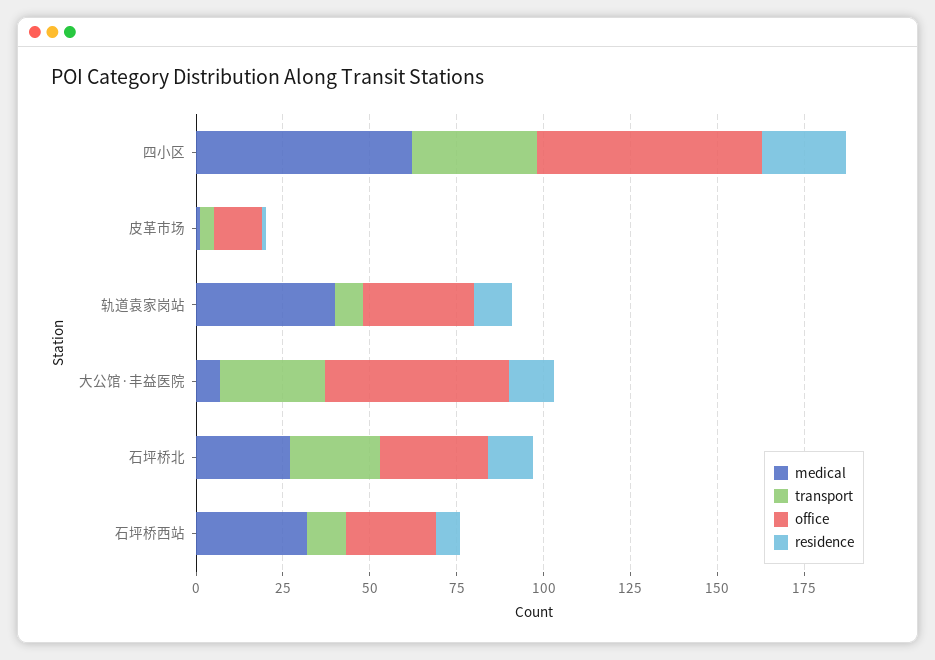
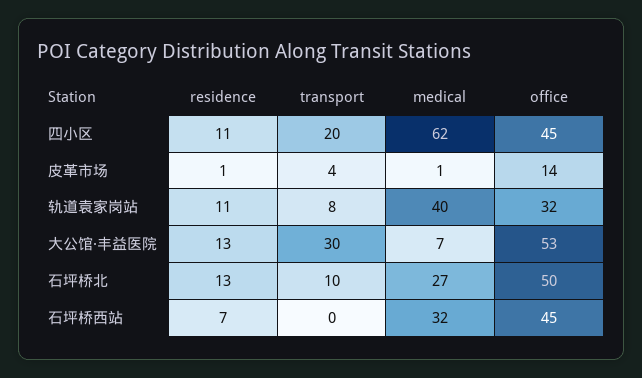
transport, 四小区: 35 -> 20
office, 四小区: 65 -> 45
residence, 四小区: 25 -> 11
transport, 石坪桥北: 25 -> 10
office, 石坪桥北: 30 -> 50
transport, 石坪桥西站: 10 -> 0
office, 石坪桥西站: 25 -> 45

